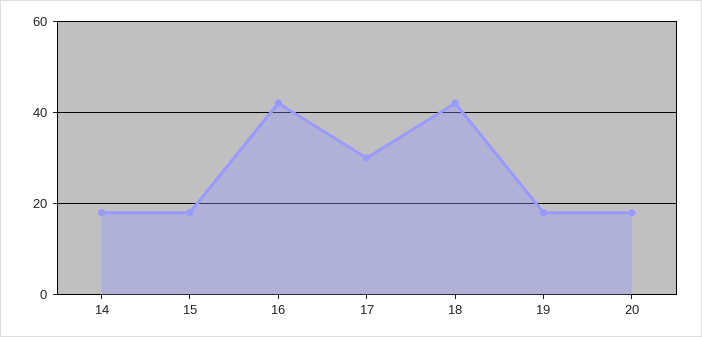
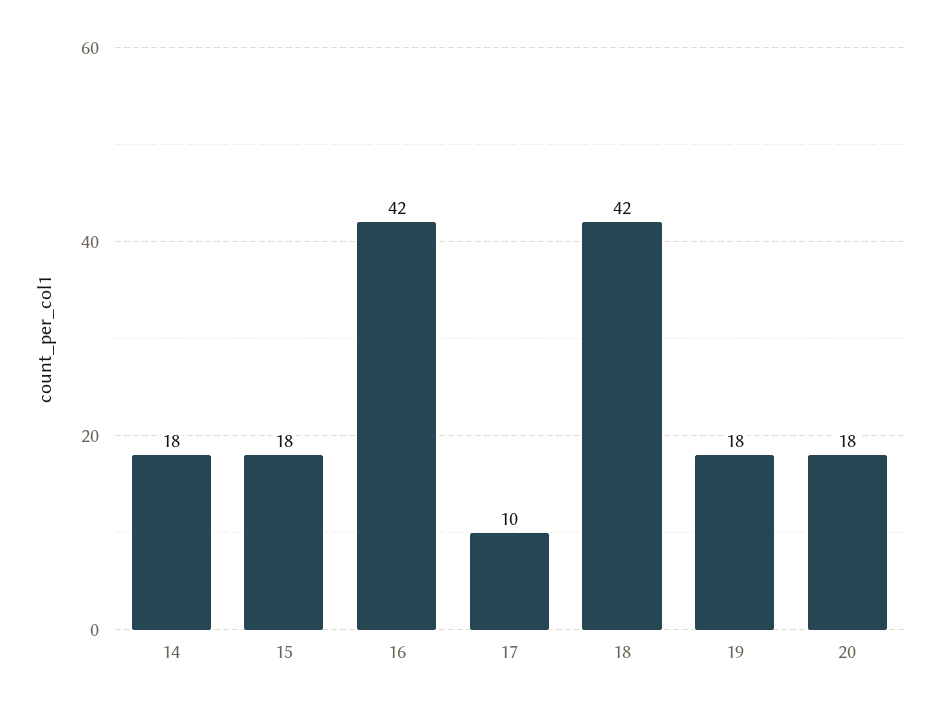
17: 30 -> 10

